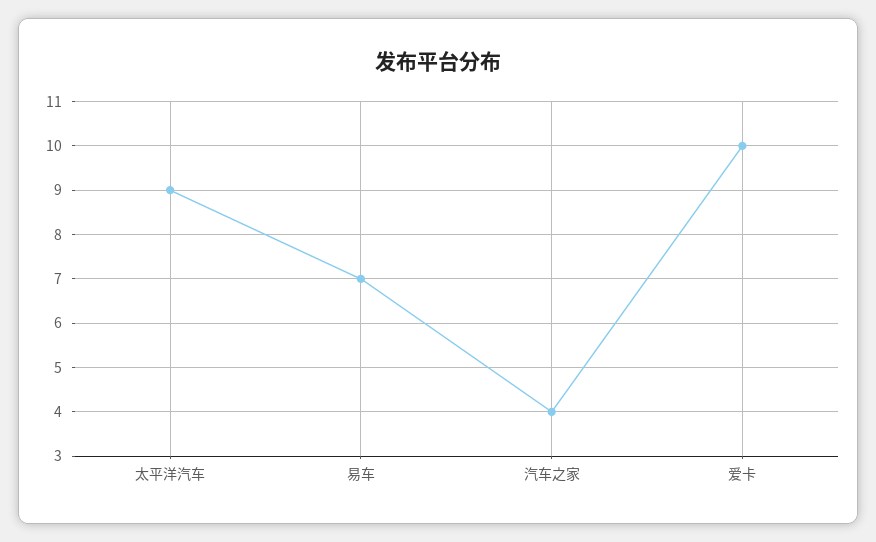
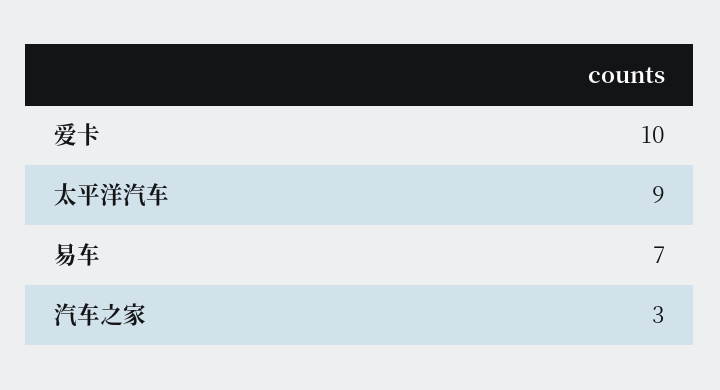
汽车之家: 4 -> 3

